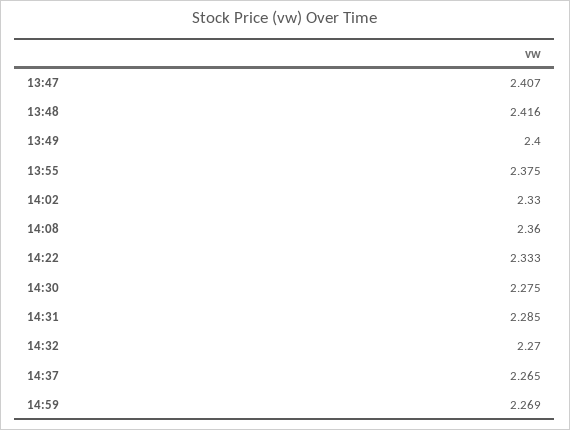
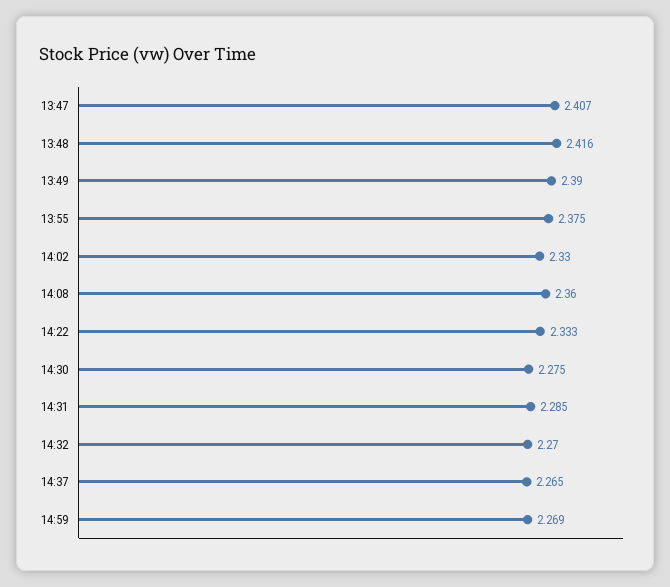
13:49: 2.4 -> 2.39

